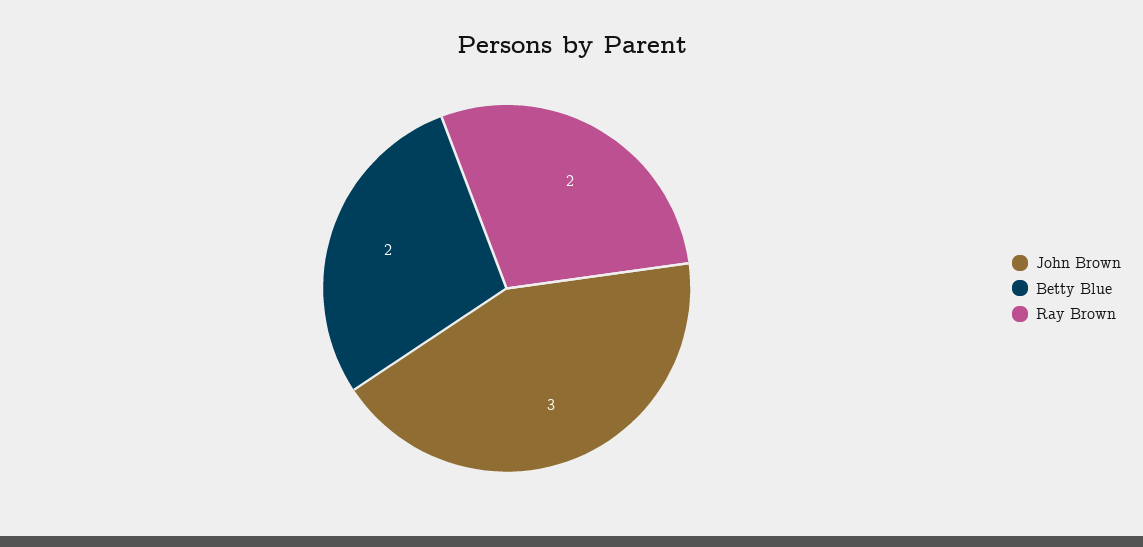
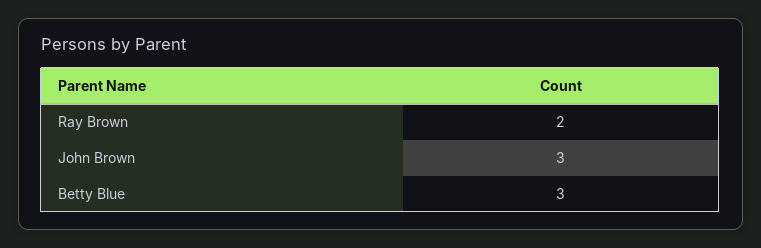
Betty Blue: 2 -> 3

